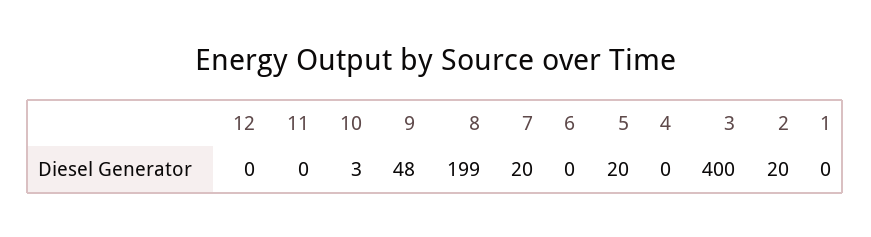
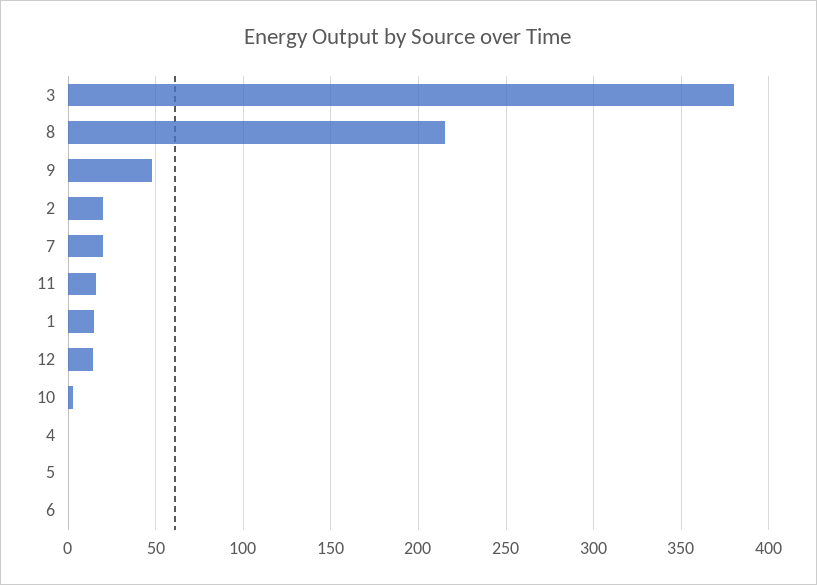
12: 0 -> 15
11: 0 -> 15
8: 199 -> 215
5: 20 -> 0
3: 400 -> 380
1: 0 -> 15

